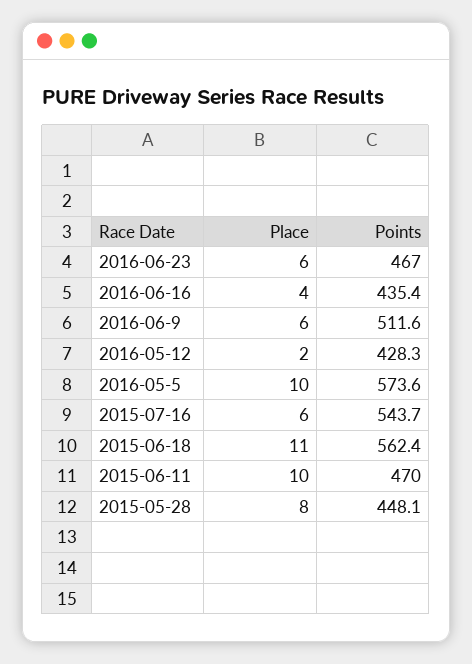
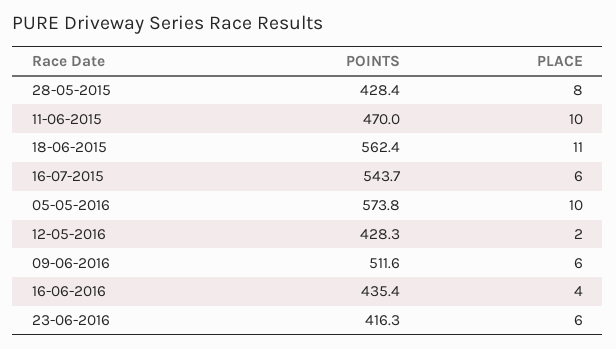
Points, 2016-06-23: 467 -> 416.3
Points, 2016-05-5: 573.6 -> 573.8
Points, 2015-05-28: 448.1 -> 428.4

